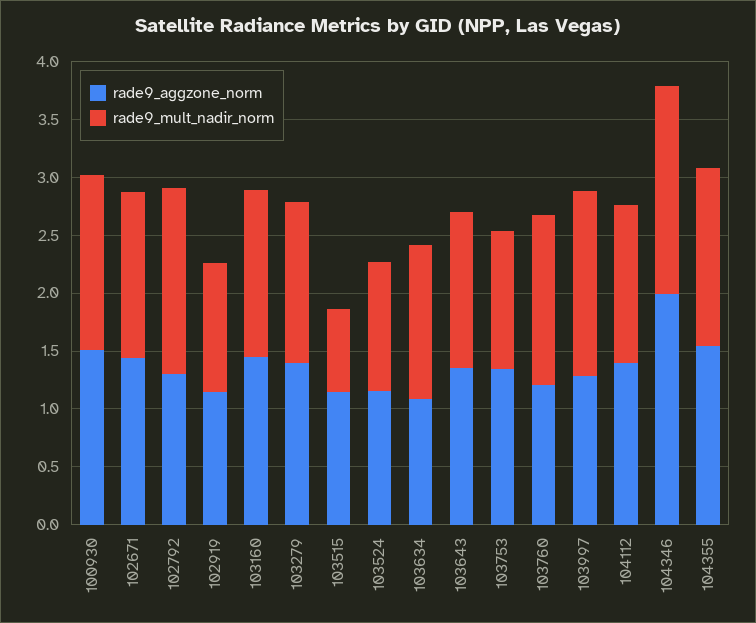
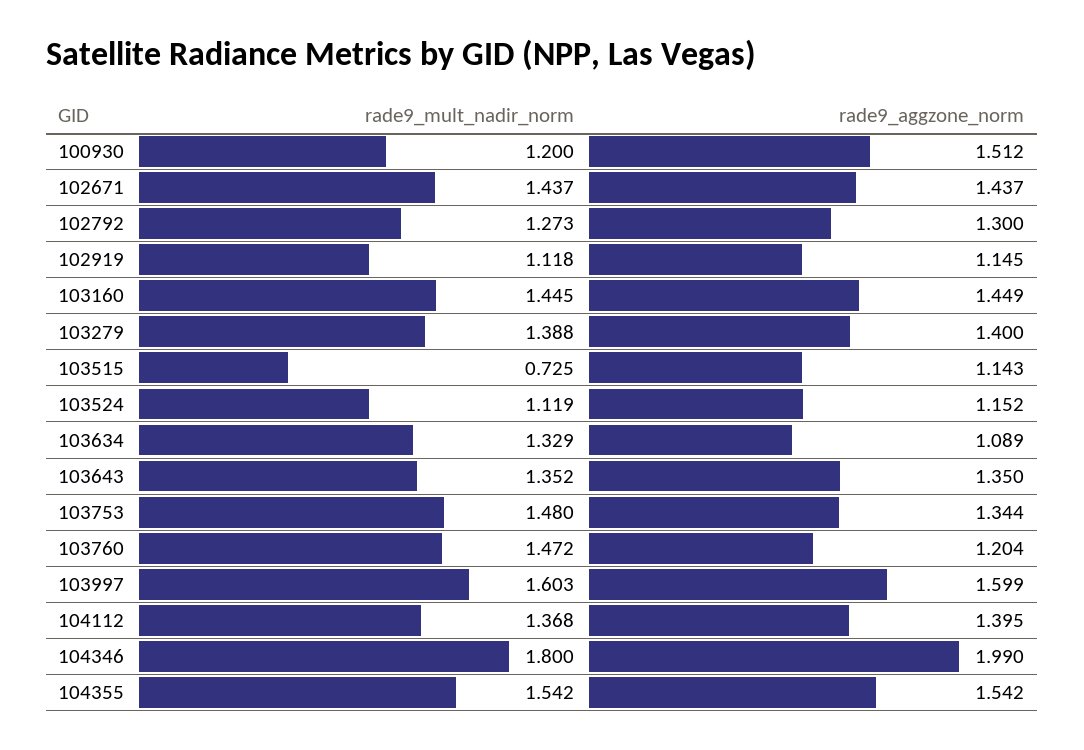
rade9_mult_nadir_norm, 100930: 1.5 -> 1.2
rade9_mult_nadir_norm, 102792: 1.6 -> 1.273
rade9_mult_nadir_norm, 103753: 1.2 -> 1.48
rade9_aggzone_norm, 103997: 1.3 -> 1.599

